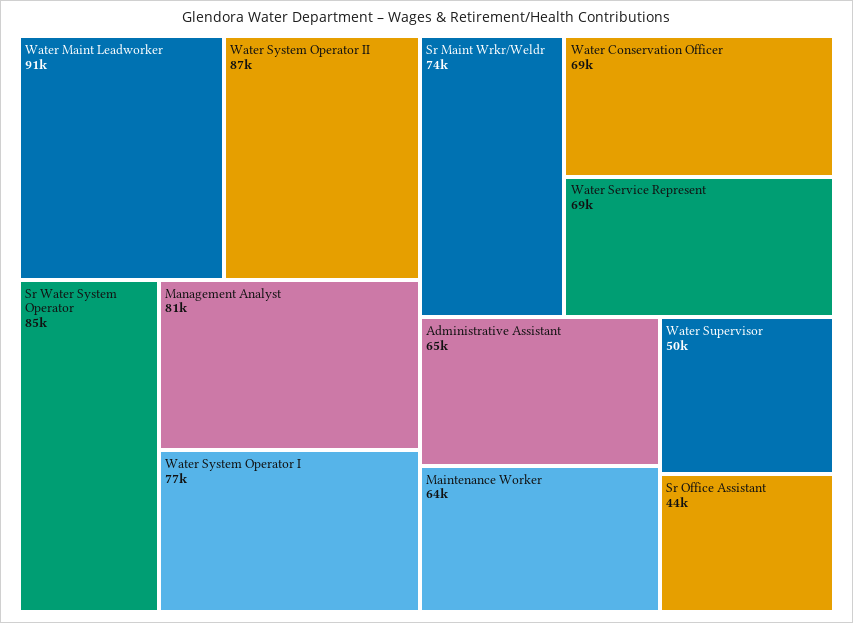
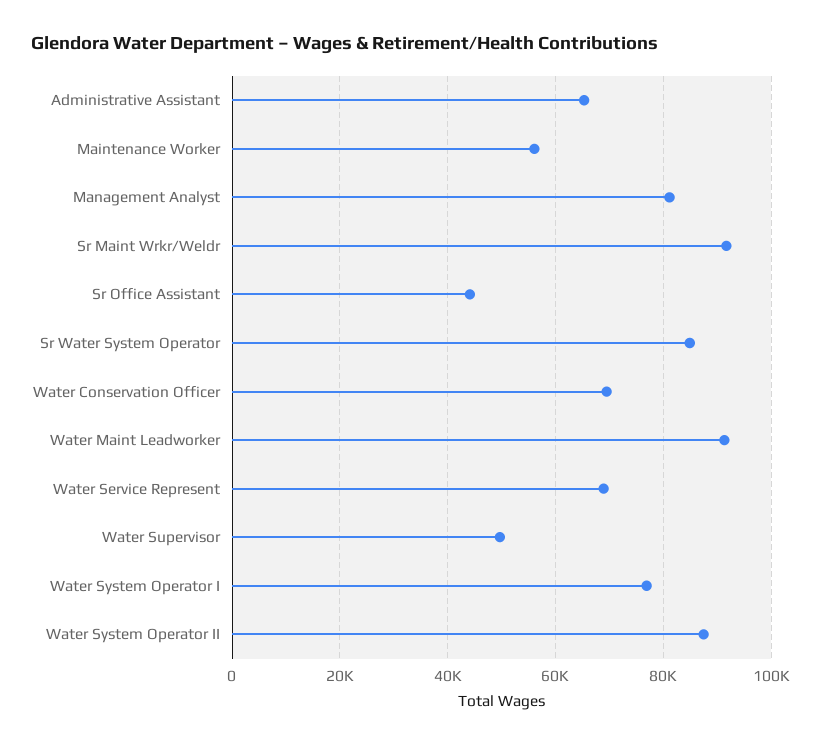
Sr Maint Wrkr/Weldr: 74000 -> 92000
Maintenance Worker: 64000 -> 56000

